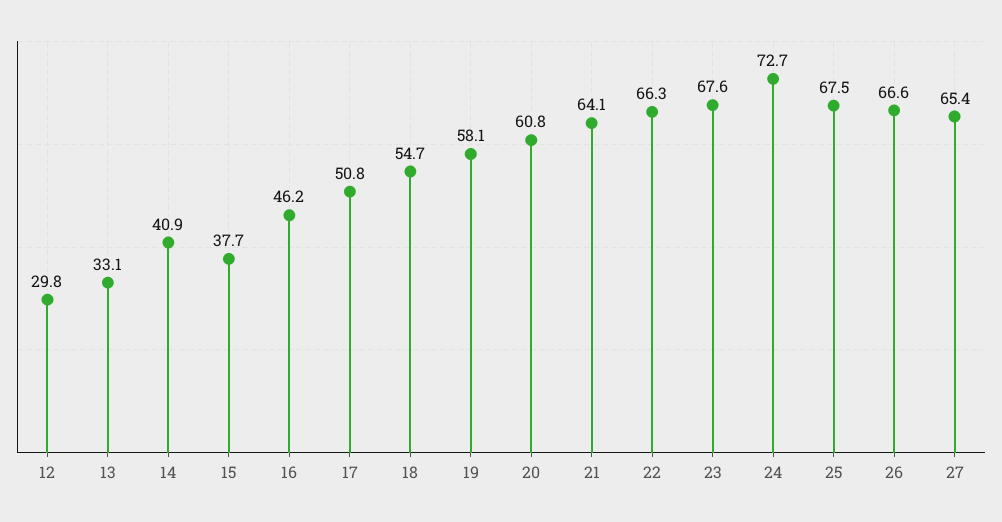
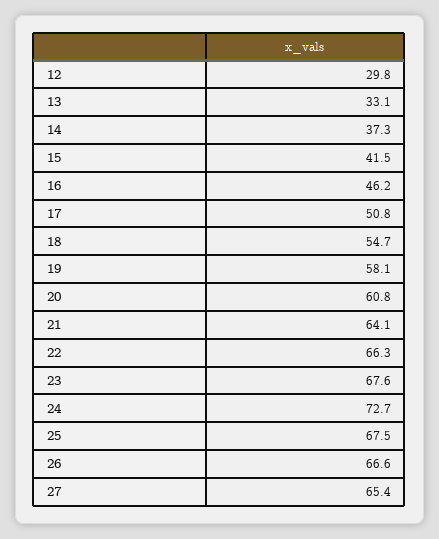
14: 40.9 -> 37.3
15: 37.7 -> 41.5

